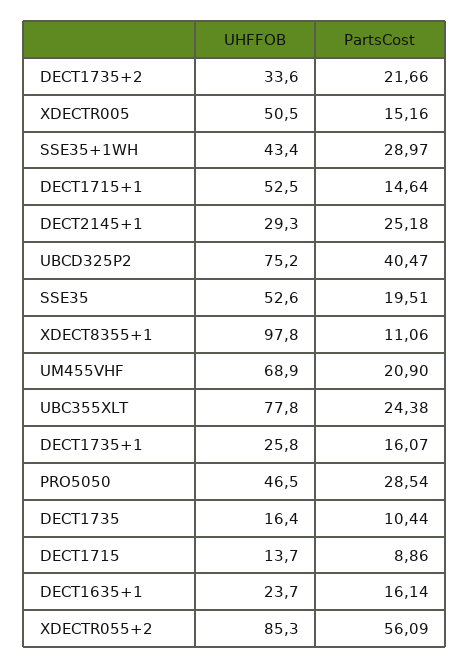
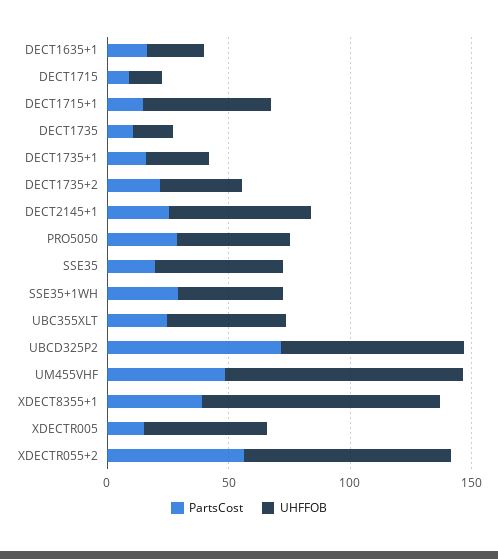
UHFFOB, DECT2145+1: 29.3 -> 60
PartsCost, UBCD325P2: 40.47 -> 70
PartsCost, XDECT8355+1: 11.06 -> 40
UHFFOB, UM455VHF: 68.9 -> 100
PartsCost, UM455VHF: 20.9 -> 50
UHFFOB, UBC355XLT: 77.8 -> 50

